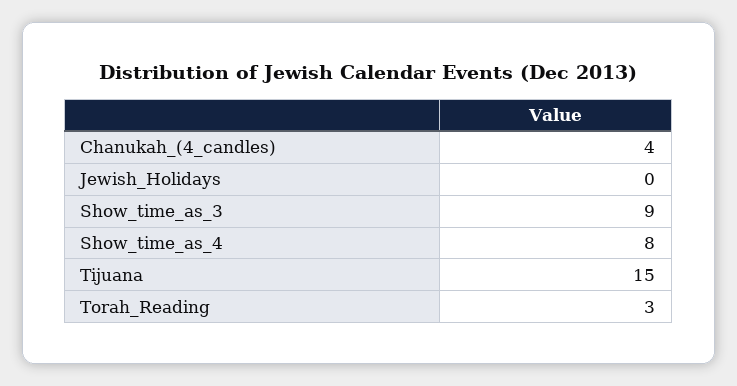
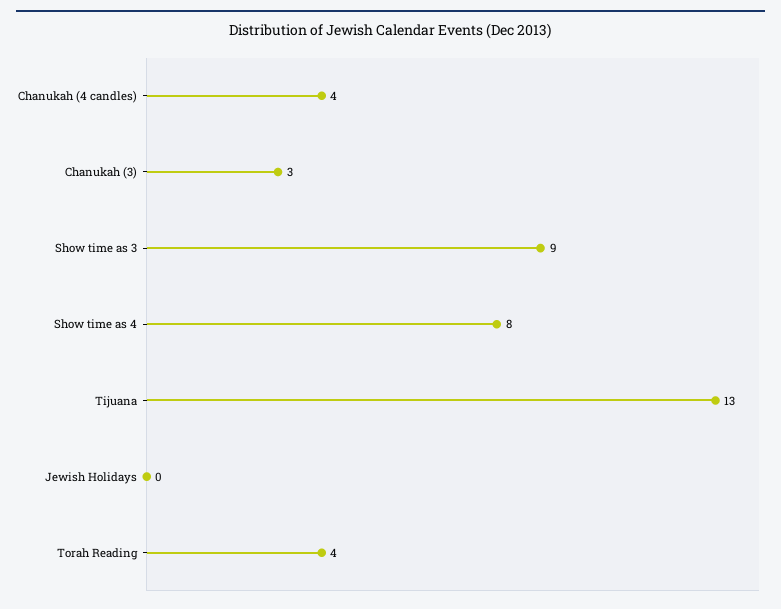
Tijuana: 15 -> 13
Torah_Reading: 3 -> 4
Chanukah (3): none -> 3

